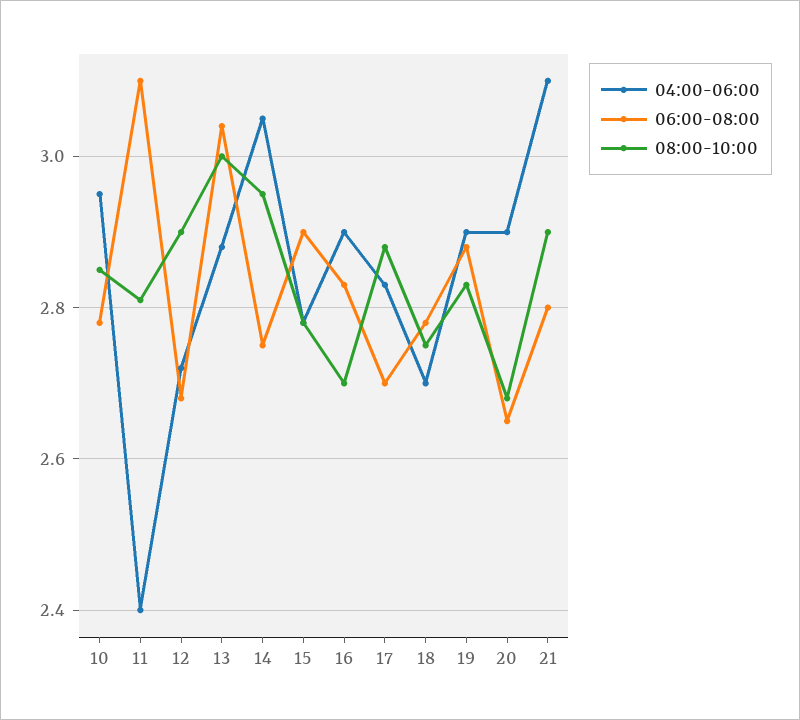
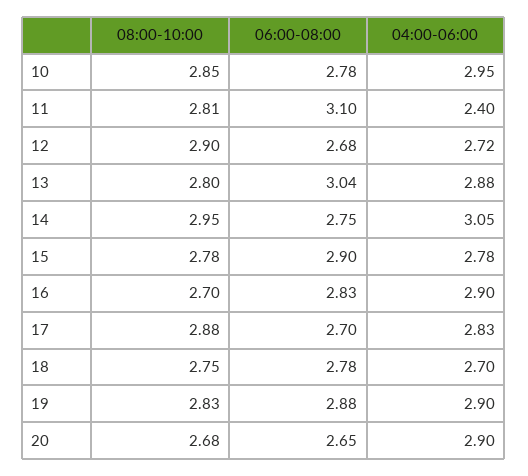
08:00-10:00, 13: 3 -> 2.8
04:00-06:00, 21: 3.1 -> none
06:00-08:00, 21: 2.8 -> none
08:00-10:00, 21: 2.9 -> none

